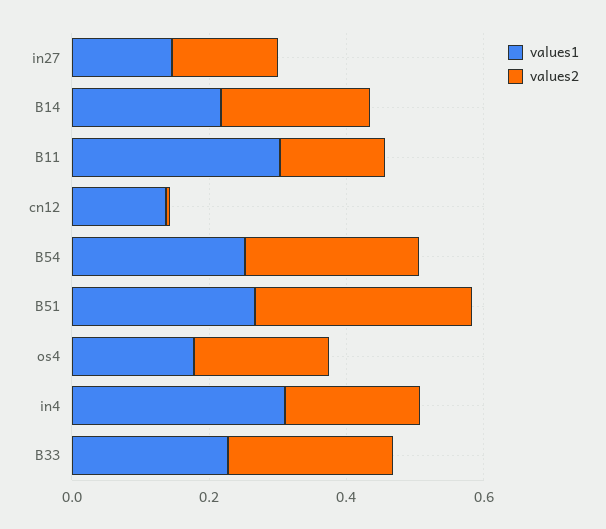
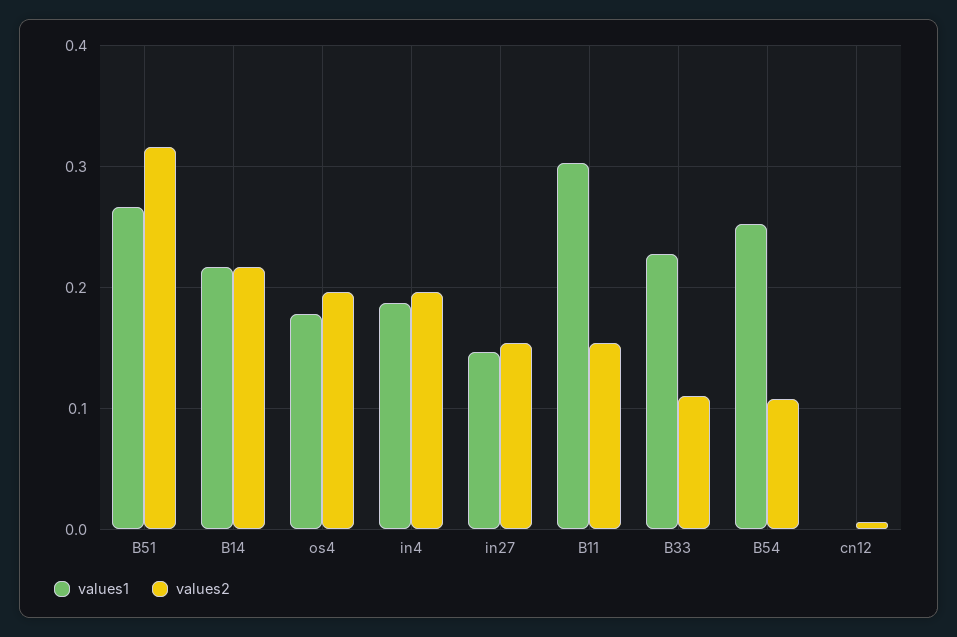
values1, cn12: 0.15 -> 0
values2, B54: 0.25 -> 0.11
values1, in4: 0.3 -> 0.19
values2, B33: 0.25 -> 0.11

